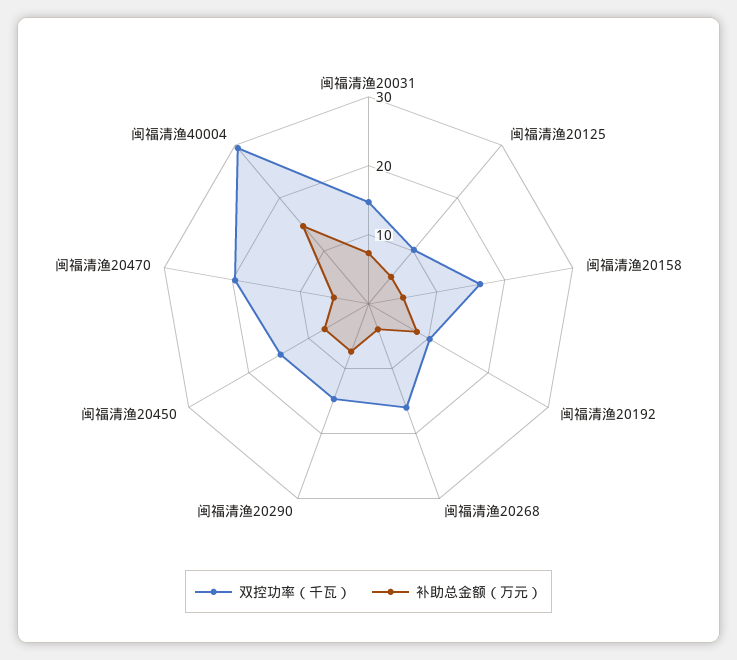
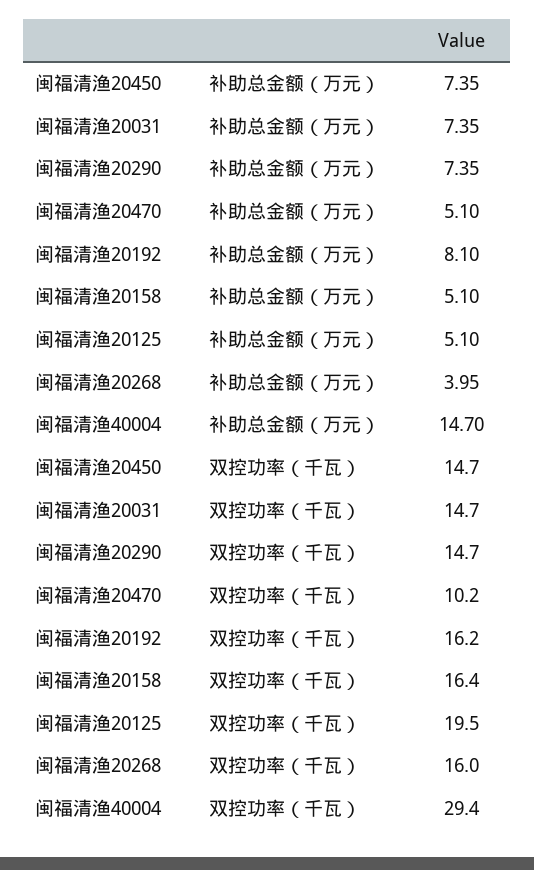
双控功率（千瓦）, 闽福清渔20125: 10 -> 19.5
双控功率（千瓦）, 闽福清渔20192: 10 -> 16.2
双控功率（千瓦）, 闽福清渔20470: 20 -> 10.2

